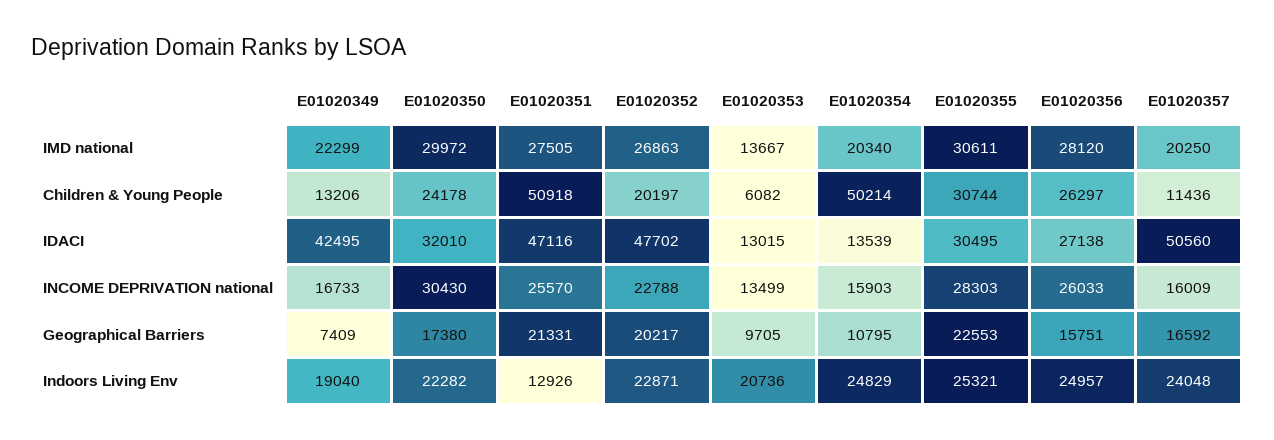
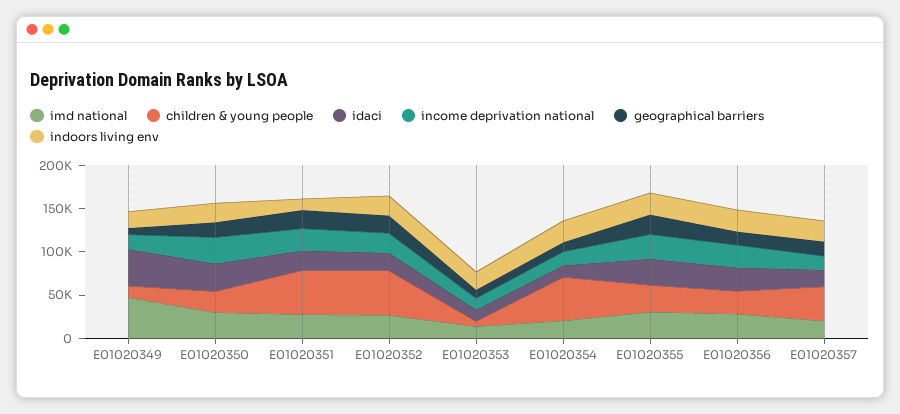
IMD national, E01020349: 22299 -> 50000
Children & Young People, E01020352: 20197 -> 50000
Children & Young People, E01020357: 11436 -> 40000
IDACI, E01020351: 47116 -> 20000
IDACI, E01020352: 47702 -> 20000
IDACI, E01020357: 50560 -> 20000

